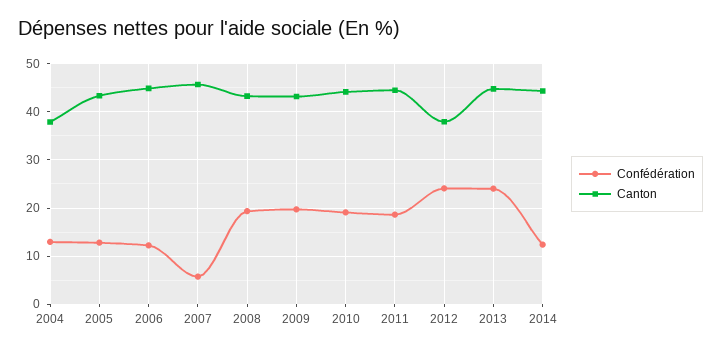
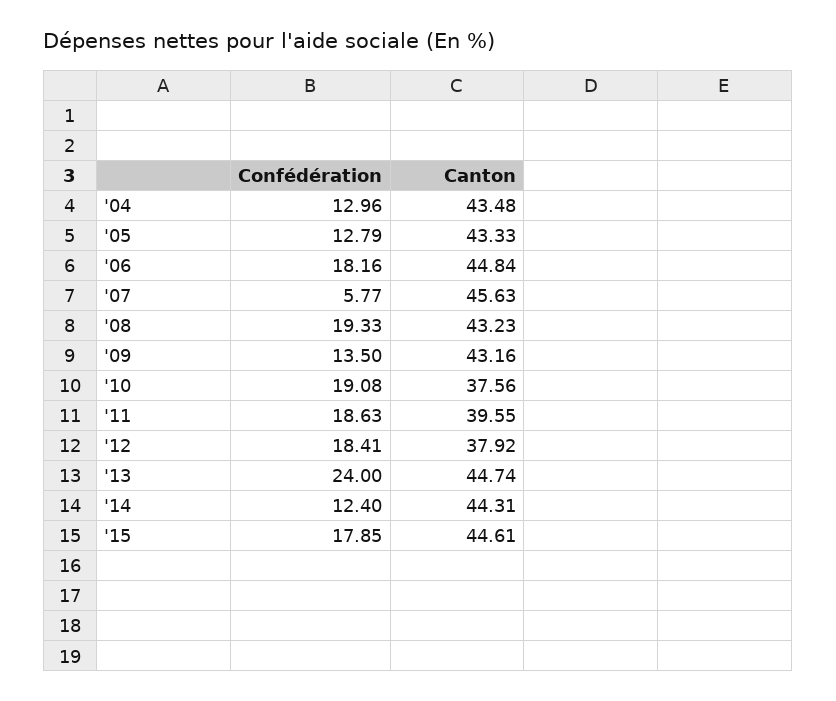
Canton, 2004: 38 -> 43.48
Confédération, 2006: 12 -> 18.16
Confédération, 2009: 20 -> 13.5
Canton, 2010: 44 -> 37.56
Canton, 2011: 44 -> 39.55
Confédération, 2012: 24 -> 18.41
Confédération, '15: none -> 17.85
Canton, '15: none -> 44.61

